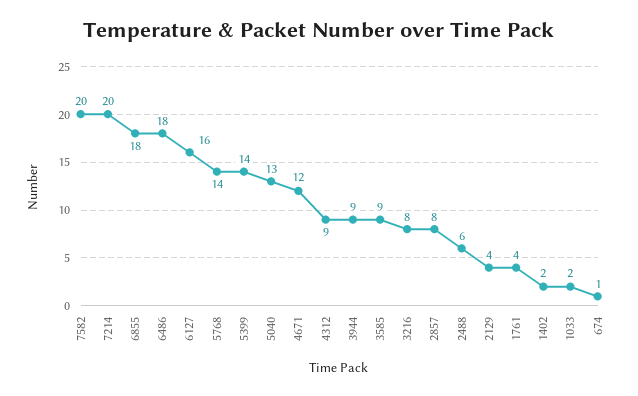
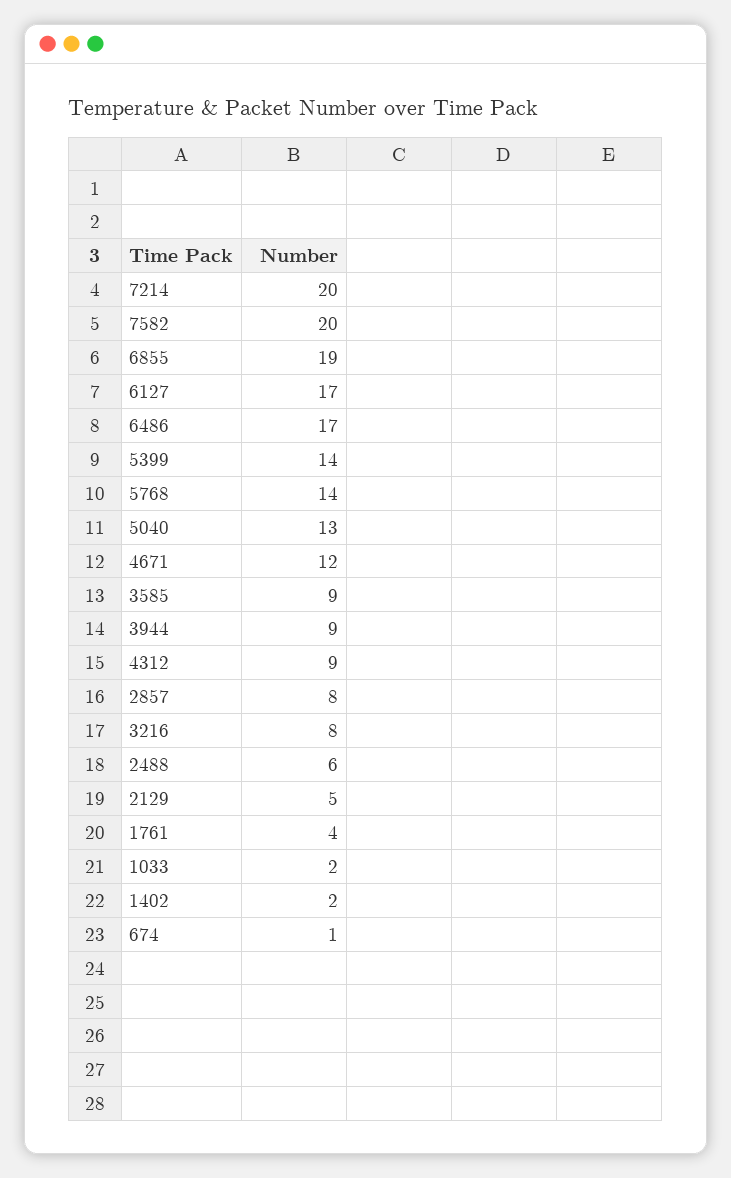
6855: 18 -> 19
6486: 18 -> 17
6127: 16 -> 17
2129: 4 -> 5

